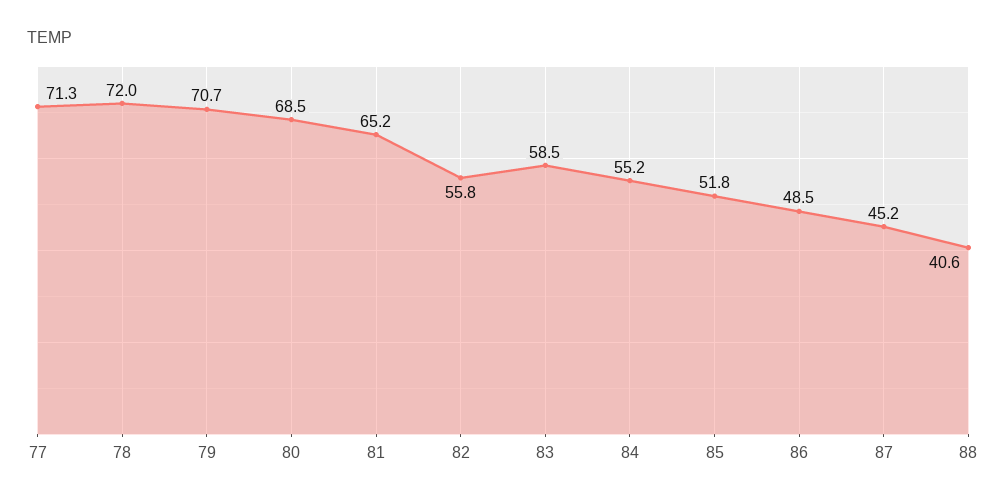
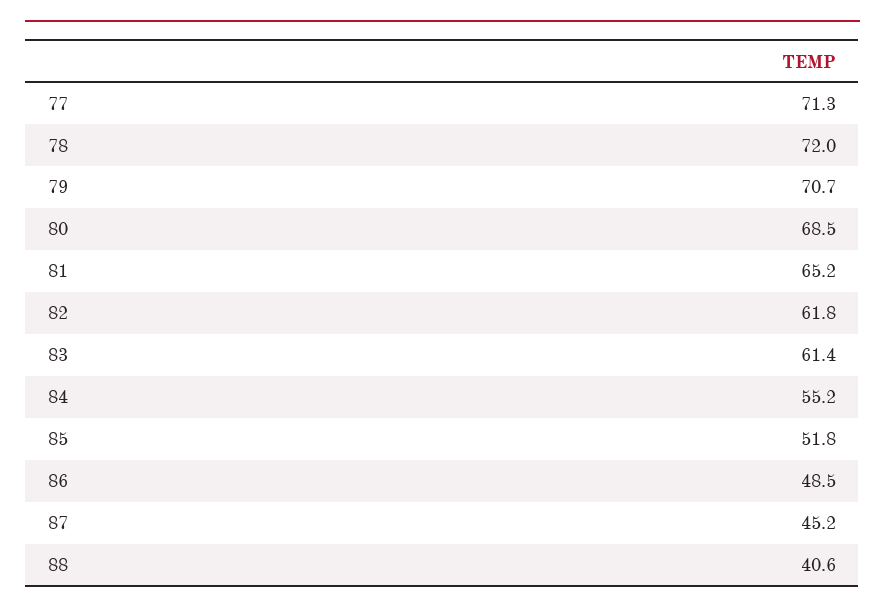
82: 55.8 -> 61.8
83: 58.5 -> 61.4

